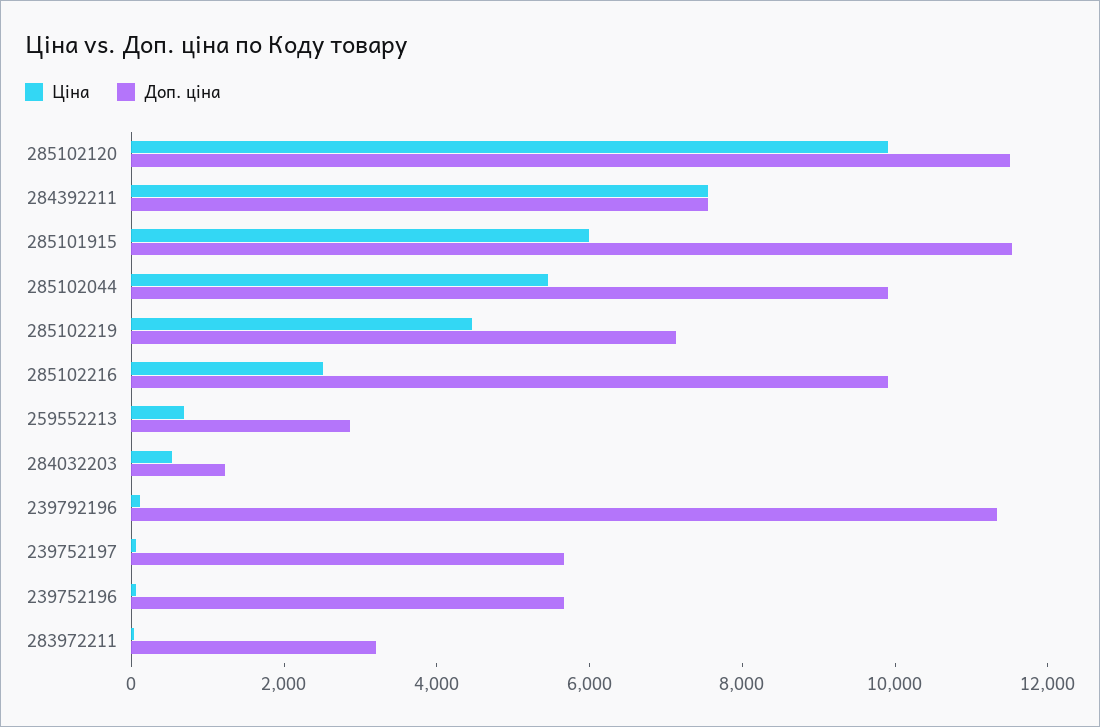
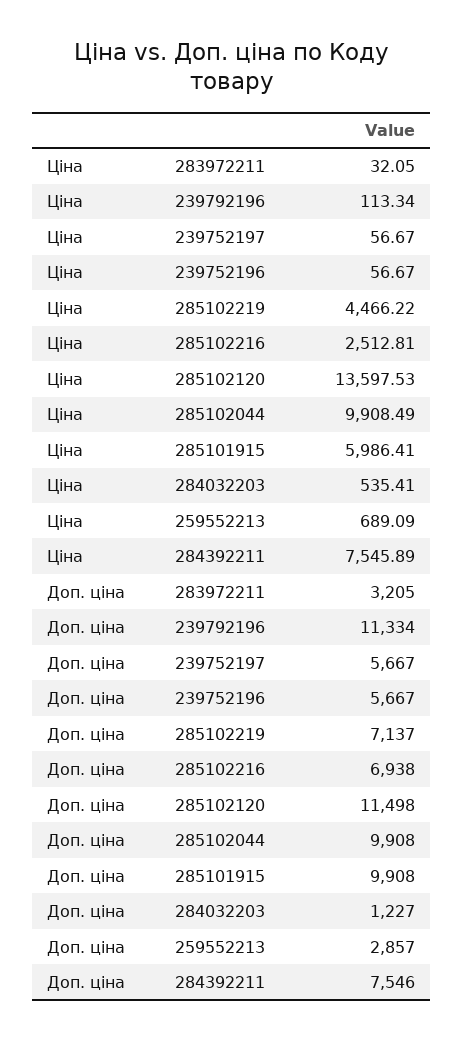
Ціна, 285102120: 10000 -> 13597.53
Доп. ціна, 285101915: 11500 -> 9908
Ціна, 285102044: 5500 -> 9908.49
Доп. ціна, 285102216: 10000 -> 6938

